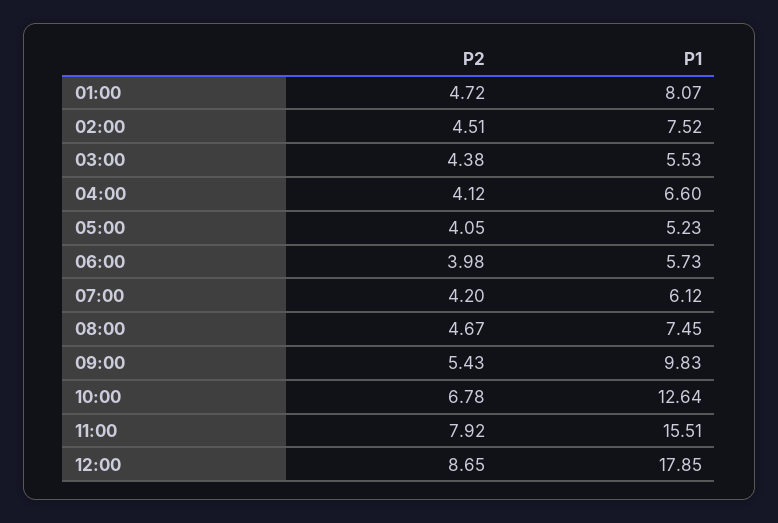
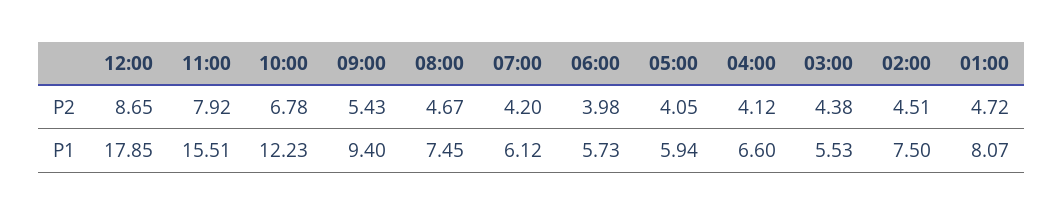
P1, 02:00: 7.52 -> 7.5
P1, 05:00: 5.23 -> 5.94
P1, 09:00: 9.83 -> 9.4
P1, 10:00: 12.64 -> 12.23

